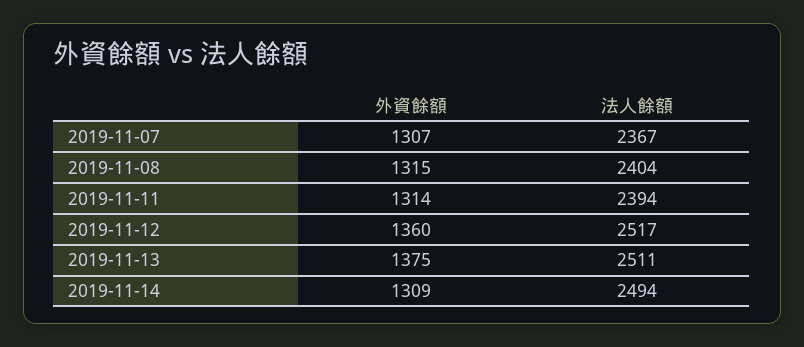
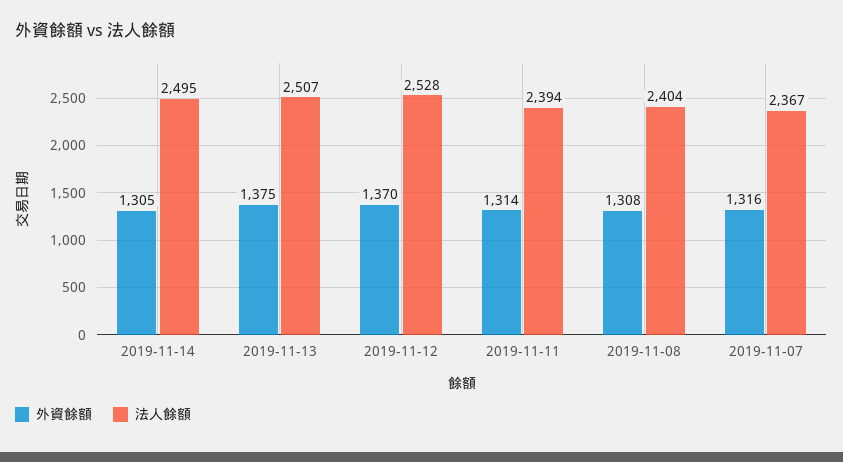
外資餘額, 2019-11-07: 1307 -> 1316
外資餘額, 2019-11-08: 1315 -> 1308
外資餘額, 2019-11-12: 1360 -> 1370
法人餘額, 2019-11-12: 2517 -> 2528
法人餘額, 2019-11-13: 2511 -> 2507
外資餘額, 2019-11-14: 1309 -> 1305
法人餘額, 2019-11-14: 2494 -> 2495

